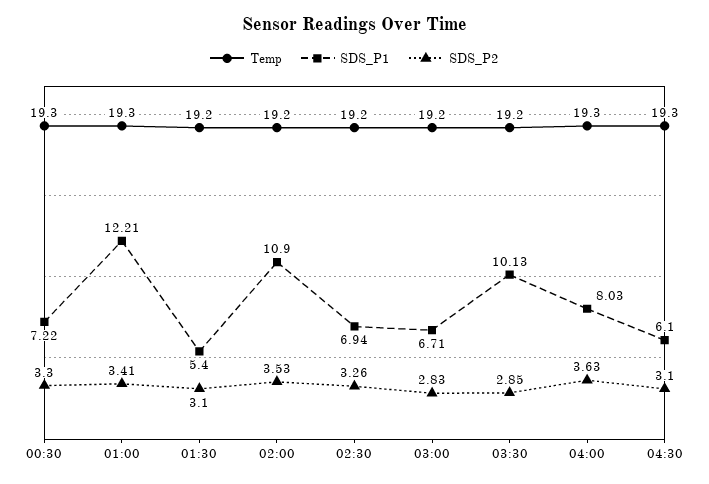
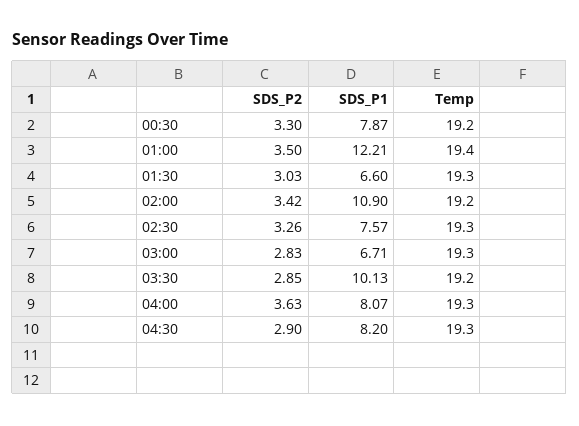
Temp, 00:30: 19.3 -> 19.2
SDS_P1, 00:30: 7.22 -> 7.87
Temp, 01:00: 19.3 -> 19.4
SDS_P2, 01:00: 3.41 -> 3.5
Temp, 01:30: 19.2 -> 19.3
SDS_P1, 01:30: 5.4 -> 6.6
SDS_P2, 01:30: 3.1 -> 3.03
SDS_P2, 02:00: 3.53 -> 3.42
Temp, 02:30: 19.2 -> 19.3
SDS_P1, 02:30: 6.94 -> 7.57
Temp, 03:00: 19.2 -> 19.3
SDS_P1, 04:00: 8.03 -> 8.07
SDS_P1, 04:30: 6.1 -> 8.2
SDS_P2, 04:30: 3.1 -> 2.9

